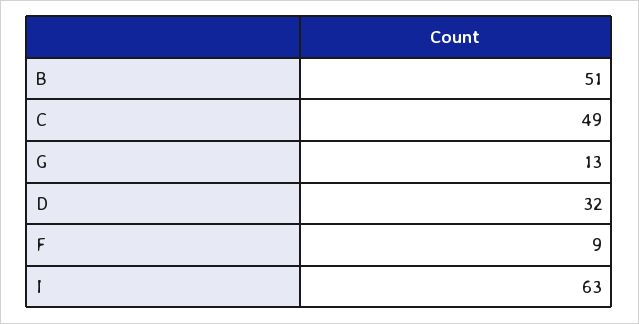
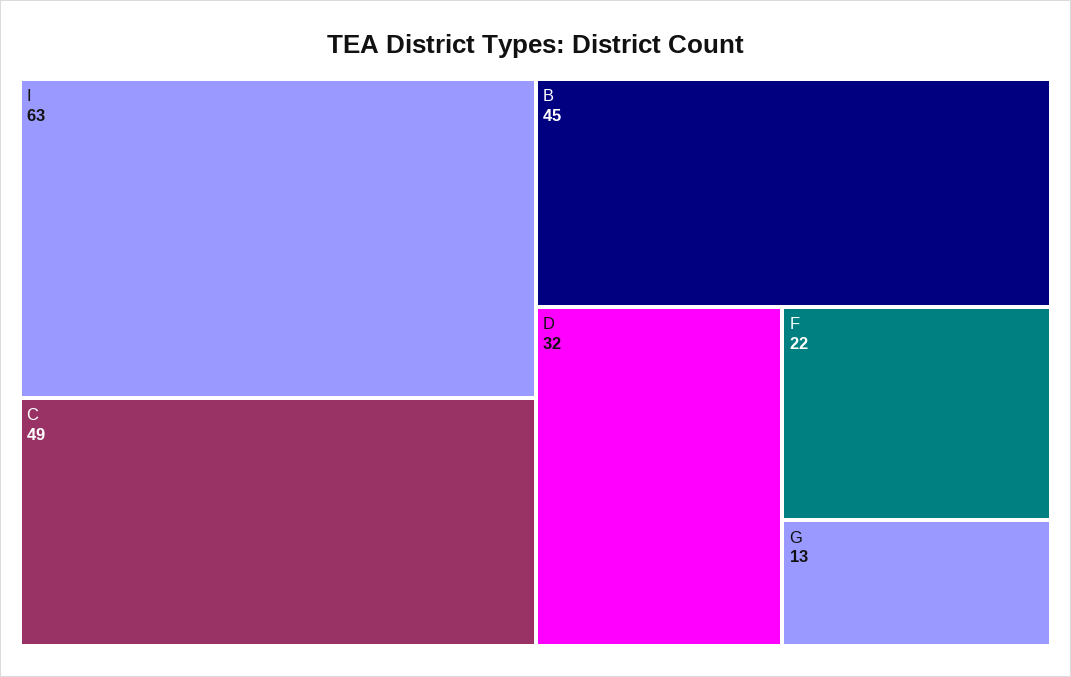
B: 51 -> 45
F: 9 -> 22

